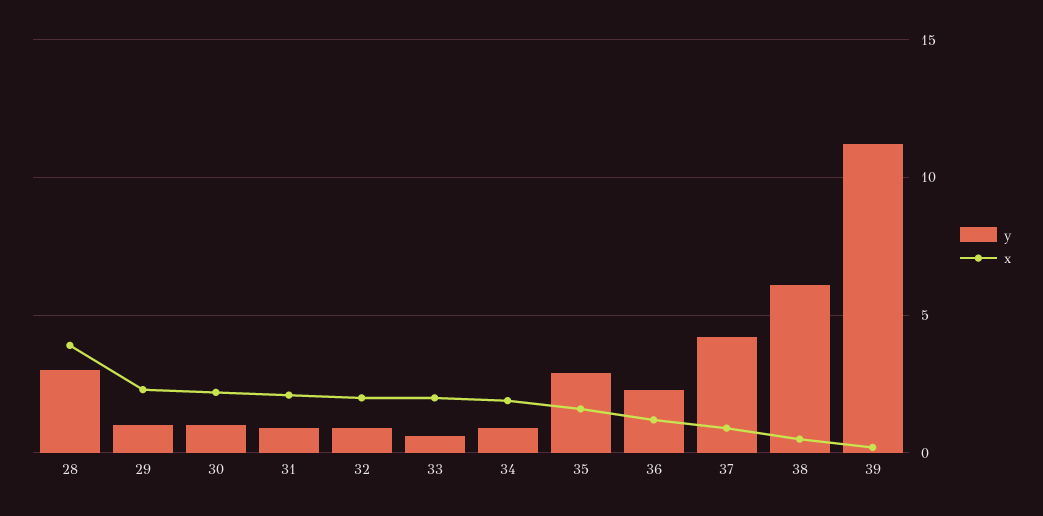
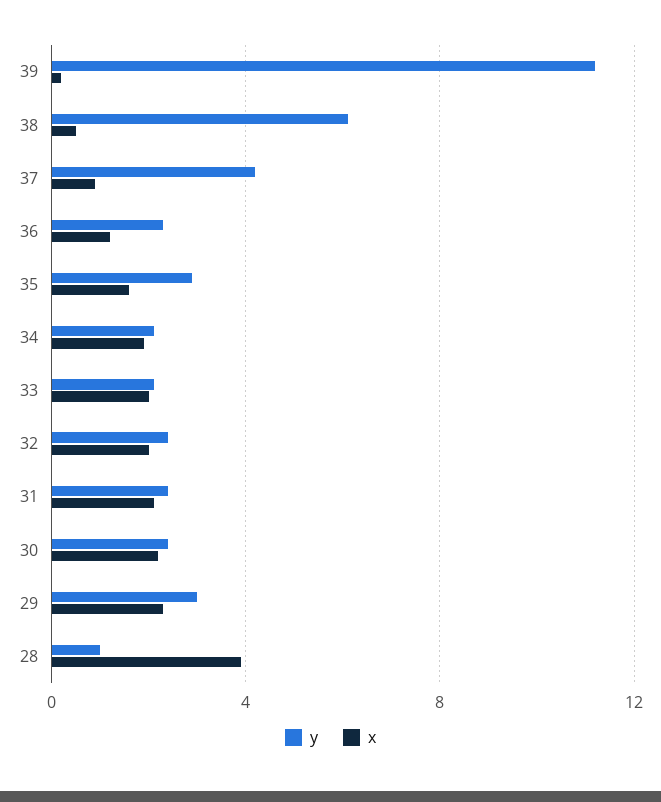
y, 28: 3 -> 1
y, 29: 1 -> 3
y, 30: 1 -> 2.5
y, 31: 1 -> 2.5
y, 32: 1 -> 2.5
y, 33: 0.5 -> 2
y, 34: 1 -> 2

